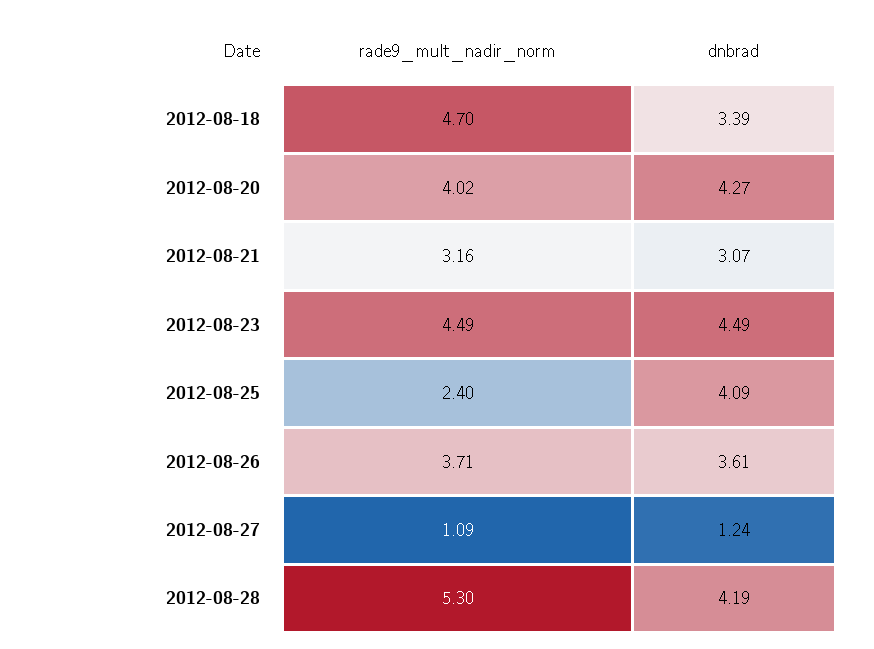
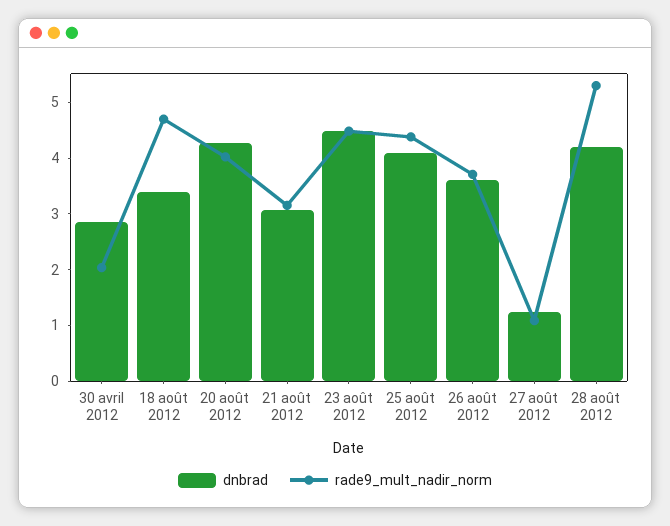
rade9_mult_nadir_norm, 2012-08-25: 2.4 -> 4.4
dnbrad, 30 avril 2012: none -> 2.8
rade9_mult_nadir_norm, 30 avril 2012: none -> 2

